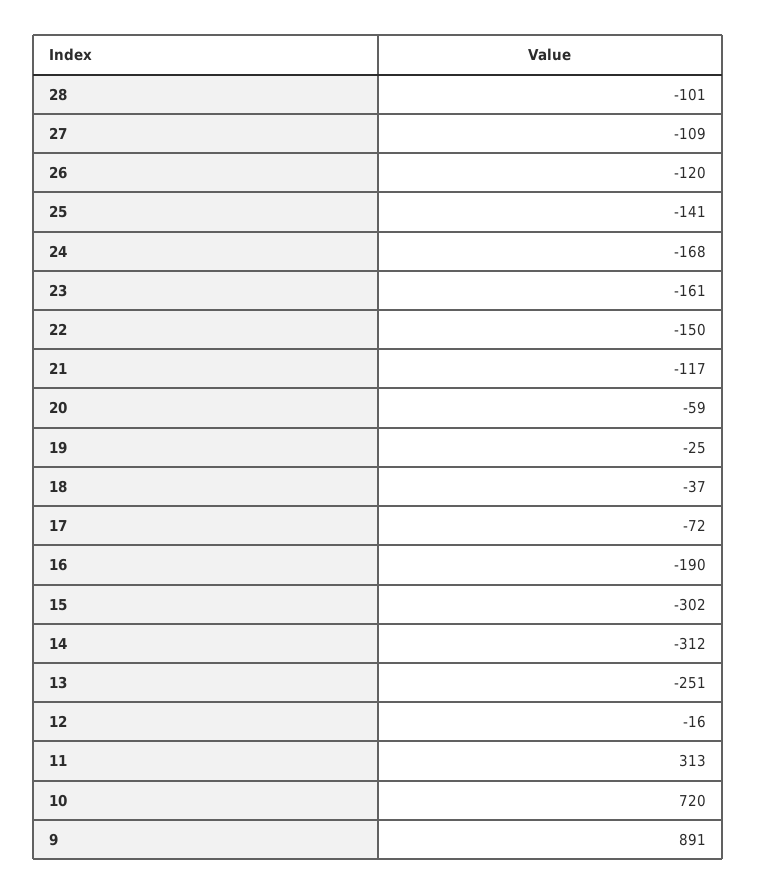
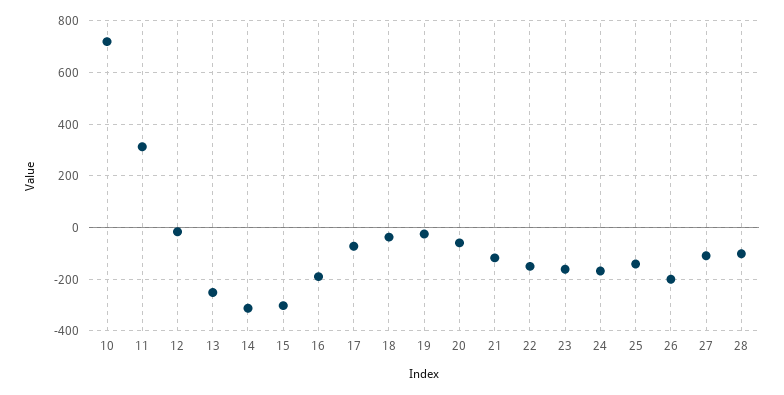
26: -120 -> -200
9: 891 -> none

